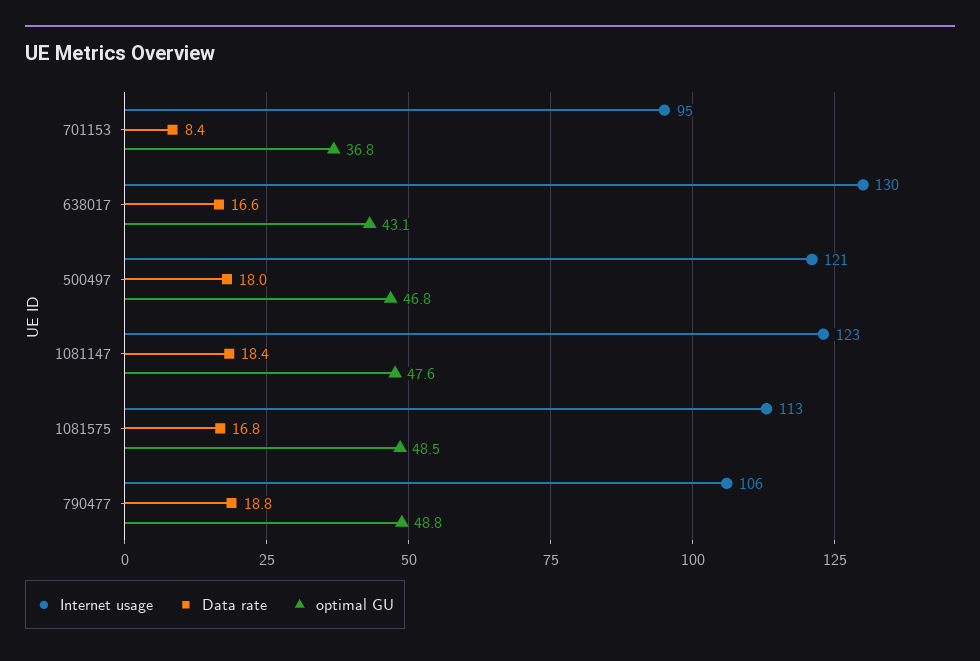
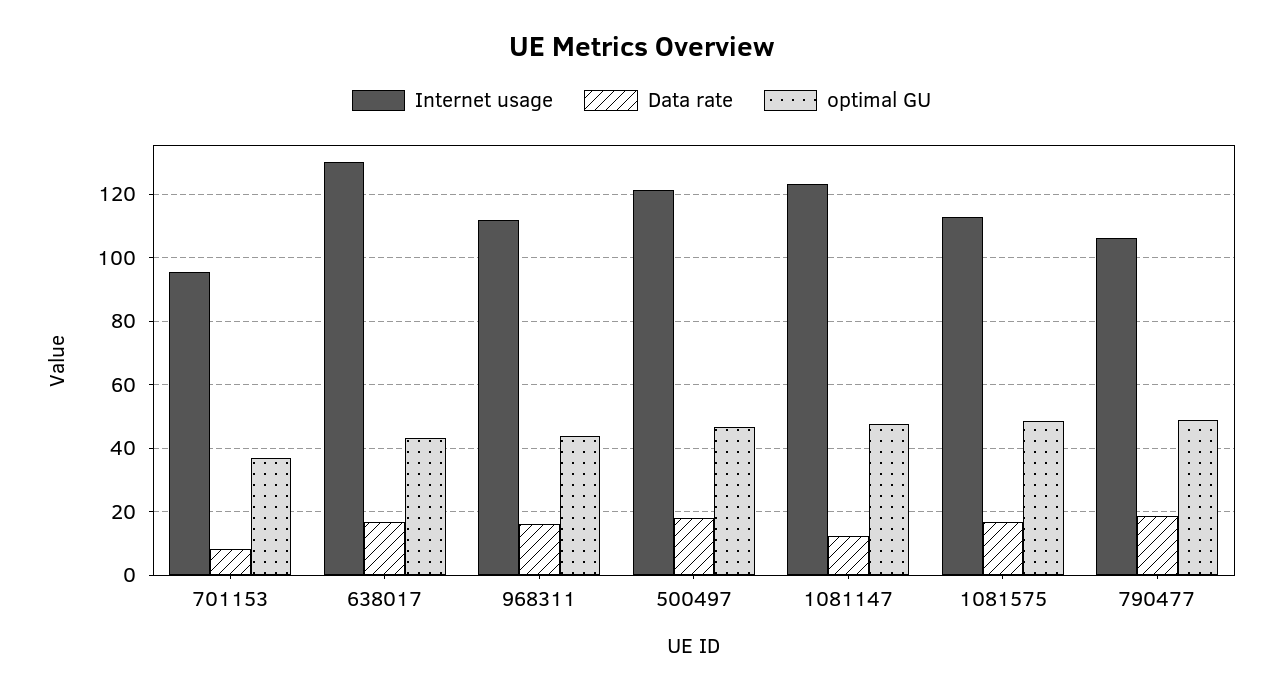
Data rate, 1081147: 18.4 -> 12
Internet usage, 968311: none -> 112
Data rate, 968311: none -> 16
optimal GU, 968311: none -> 44

